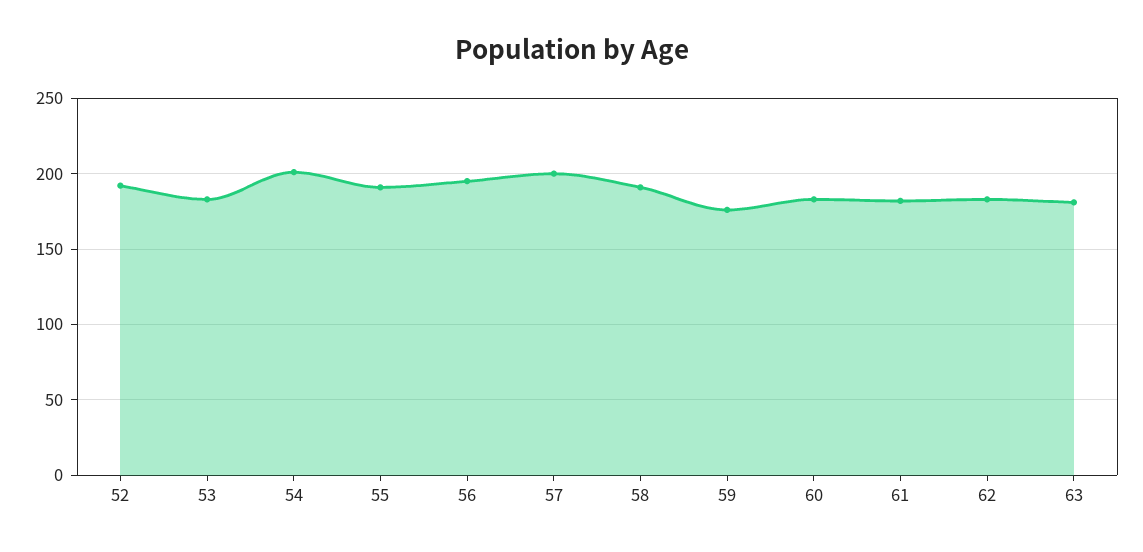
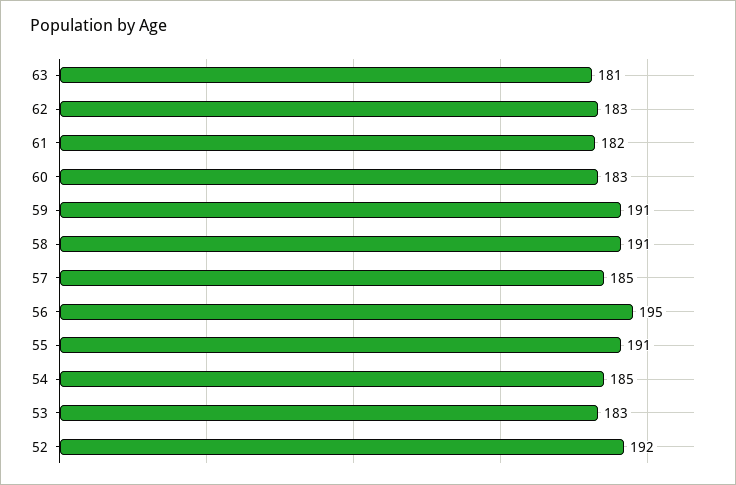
54: 200 -> 185
57: 200 -> 185
59: 175 -> 191

